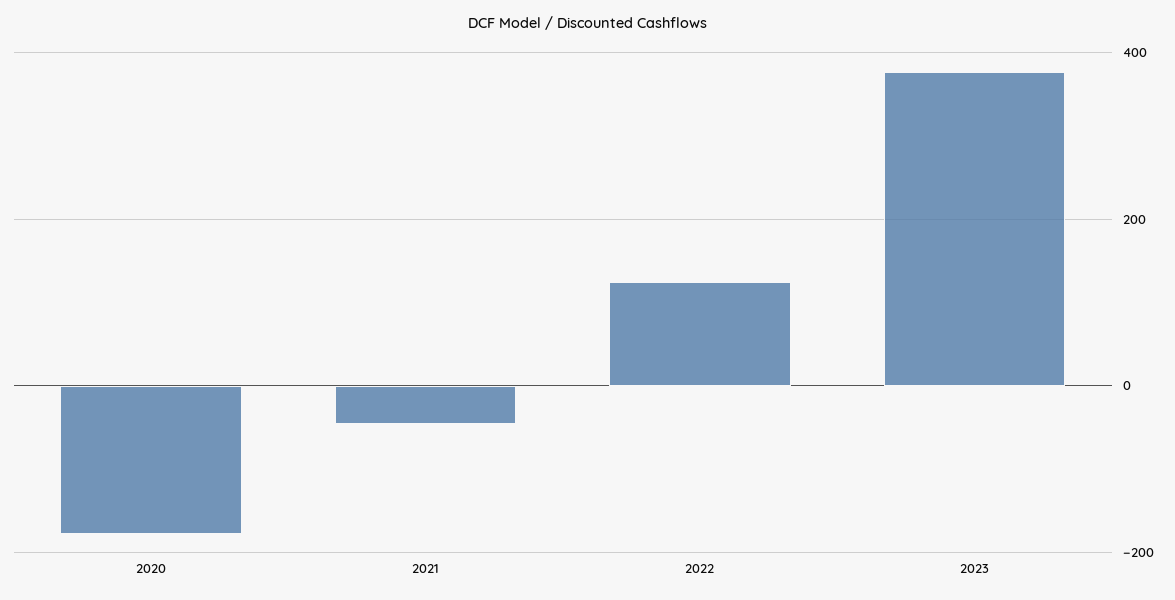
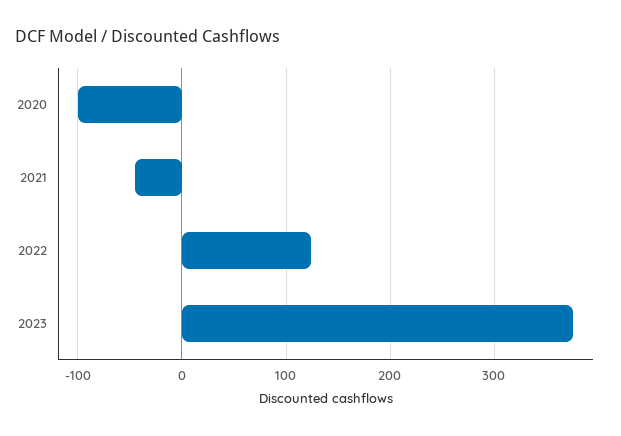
2020: -180 -> -100

